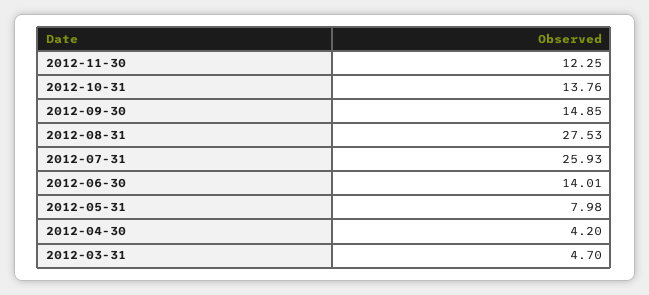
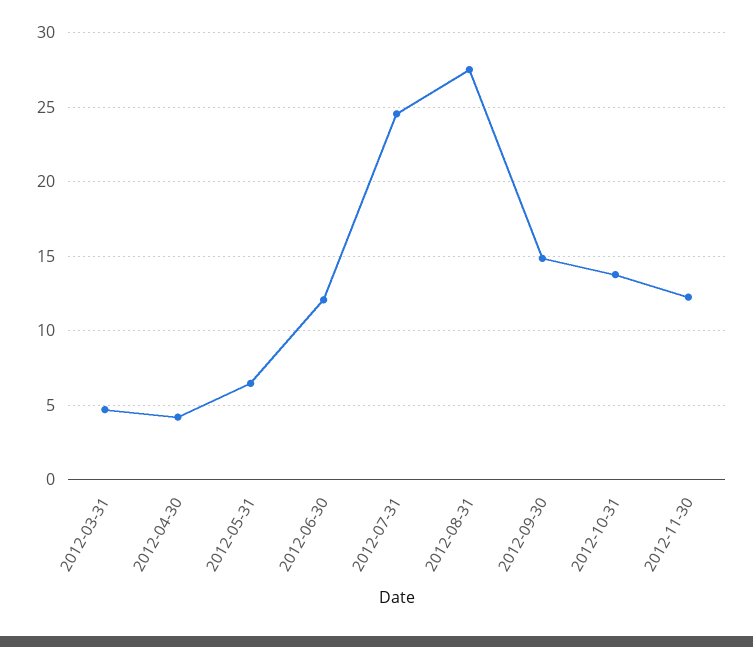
2012-07-31: 25.93 -> 24.5
2012-06-30: 14.01 -> 12
2012-05-31: 7.98 -> 6.5

